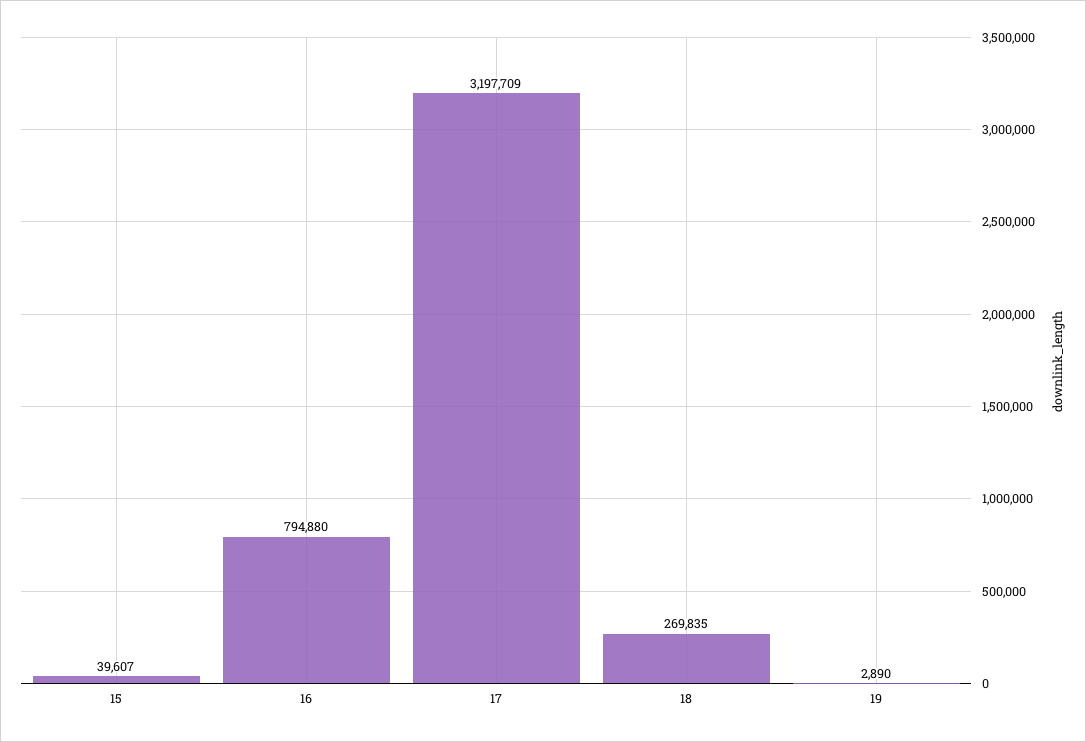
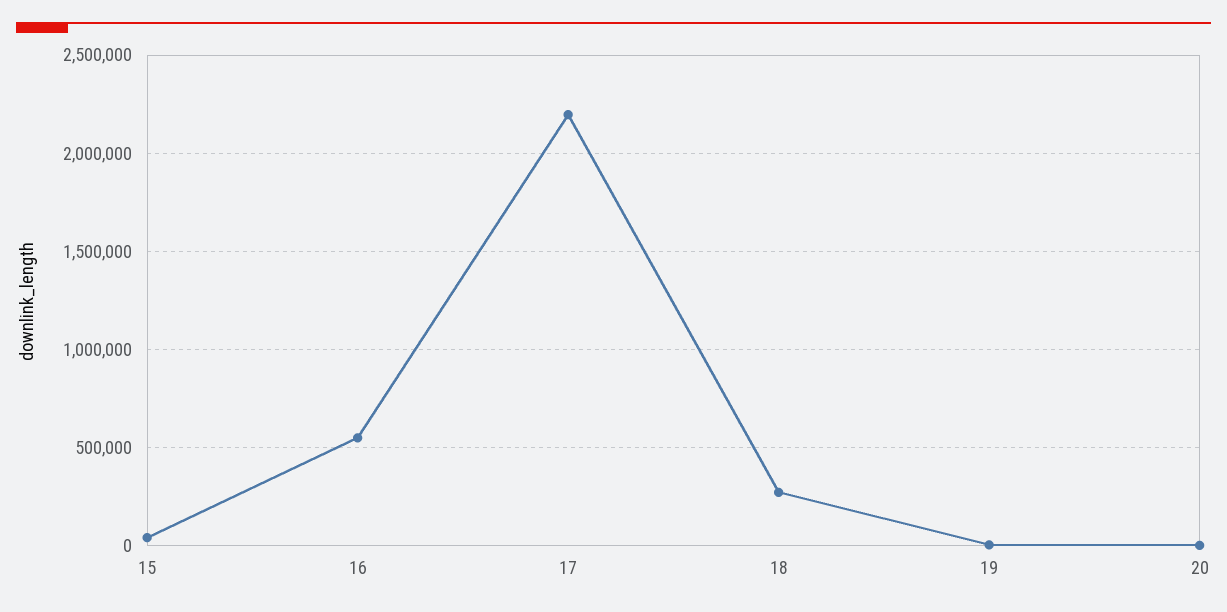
16: 794880 -> 550000
17: 3197709 -> 2200000
20: none -> 0

